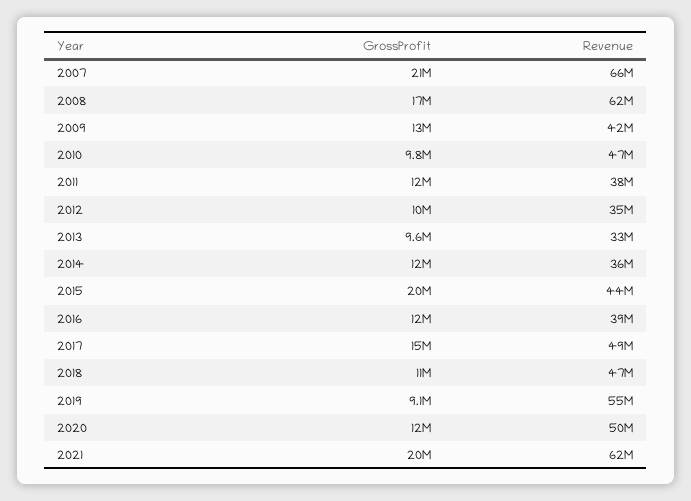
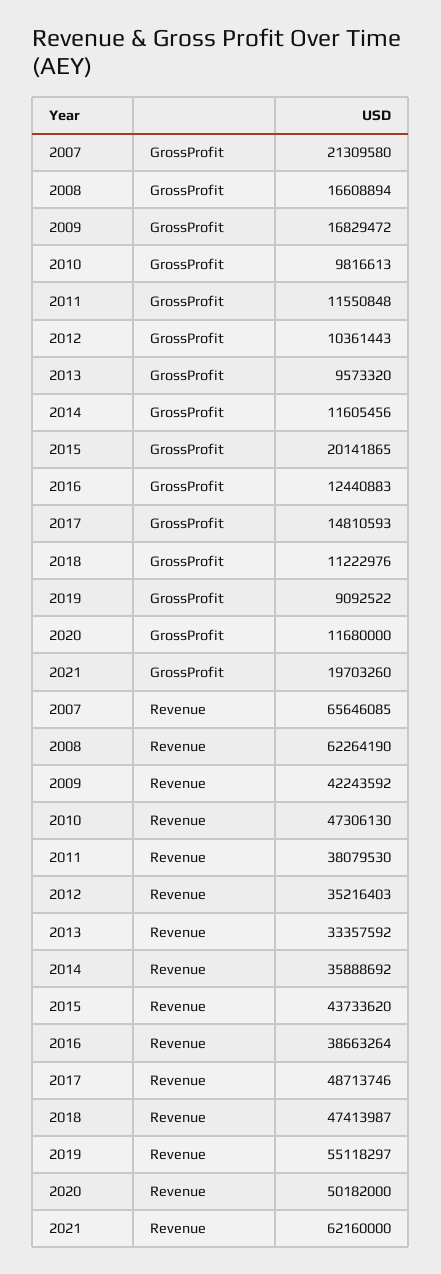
GrossProfit, 2009: 13000000 -> 16829472

